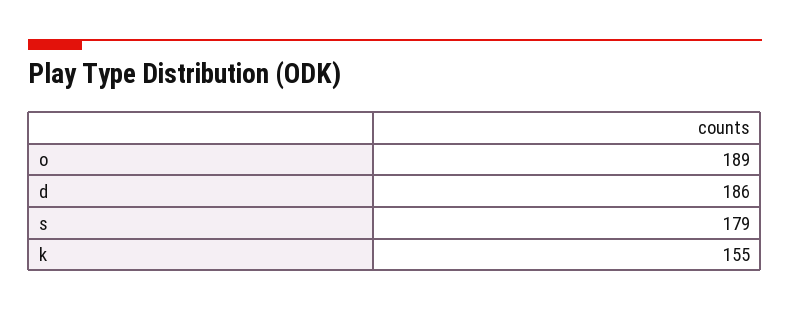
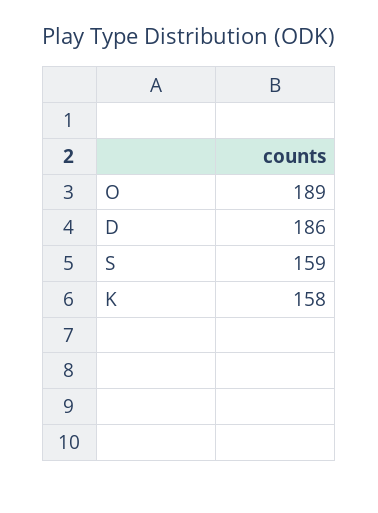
s: 179 -> 159
k: 155 -> 158

